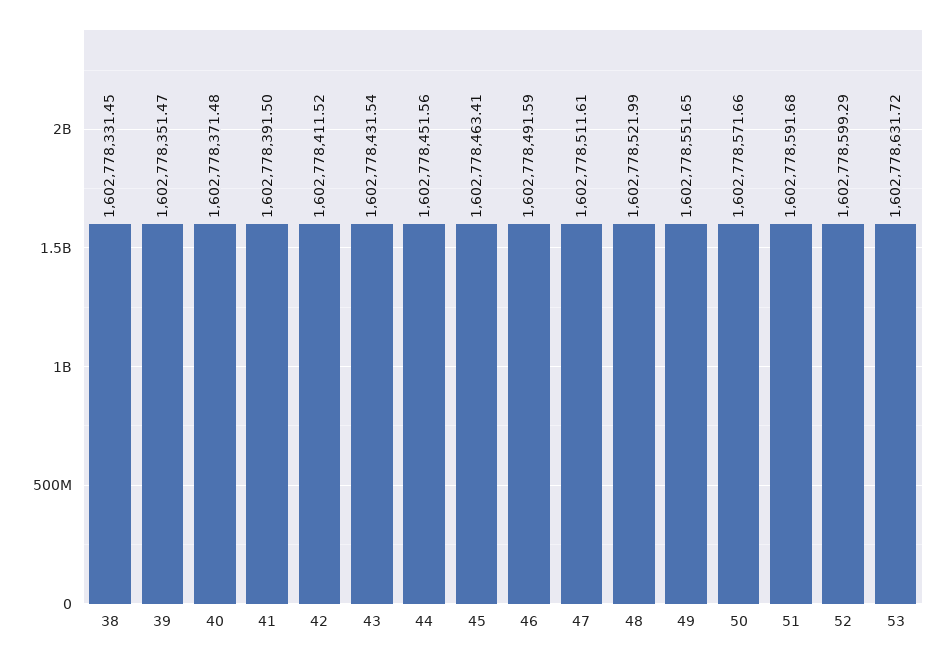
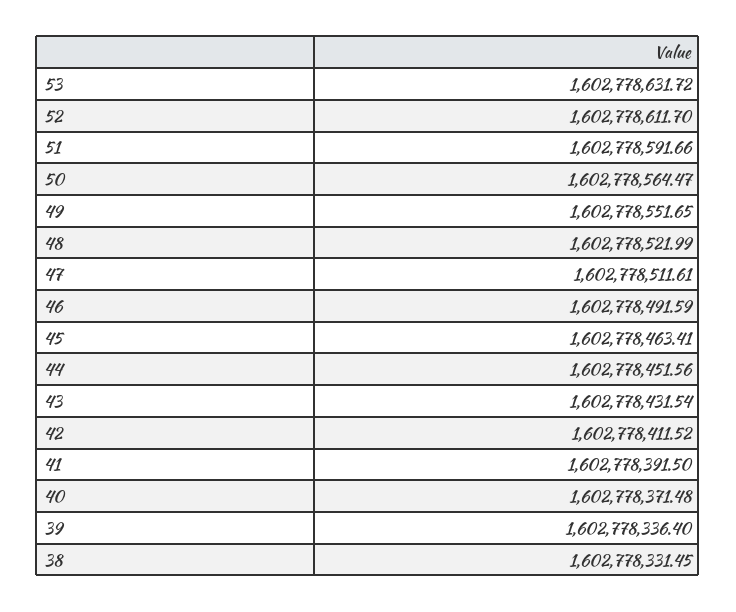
39: 1602778351.47 -> 1602778336.4
50: 1602778571.66 -> 1602778564.47
51: 1602778591.68 -> 1602778591.66
52: 1602778599.29 -> 1602778611.7

